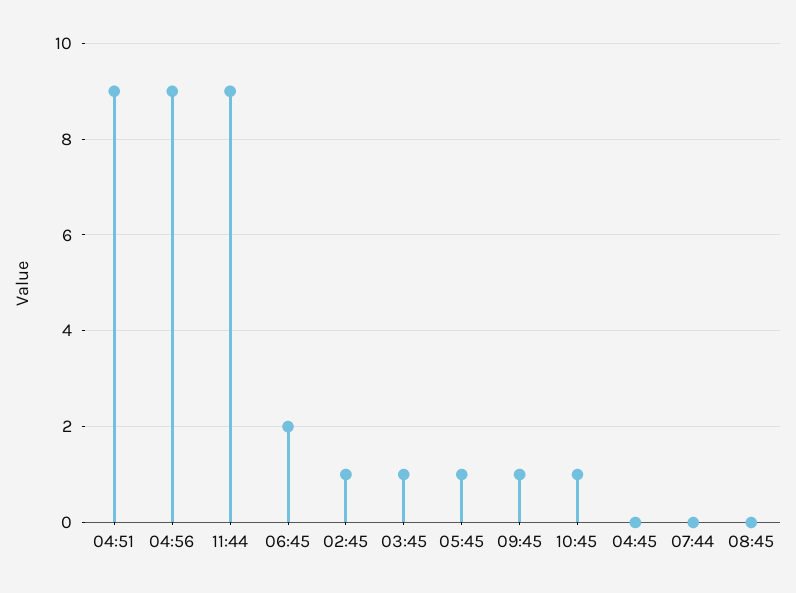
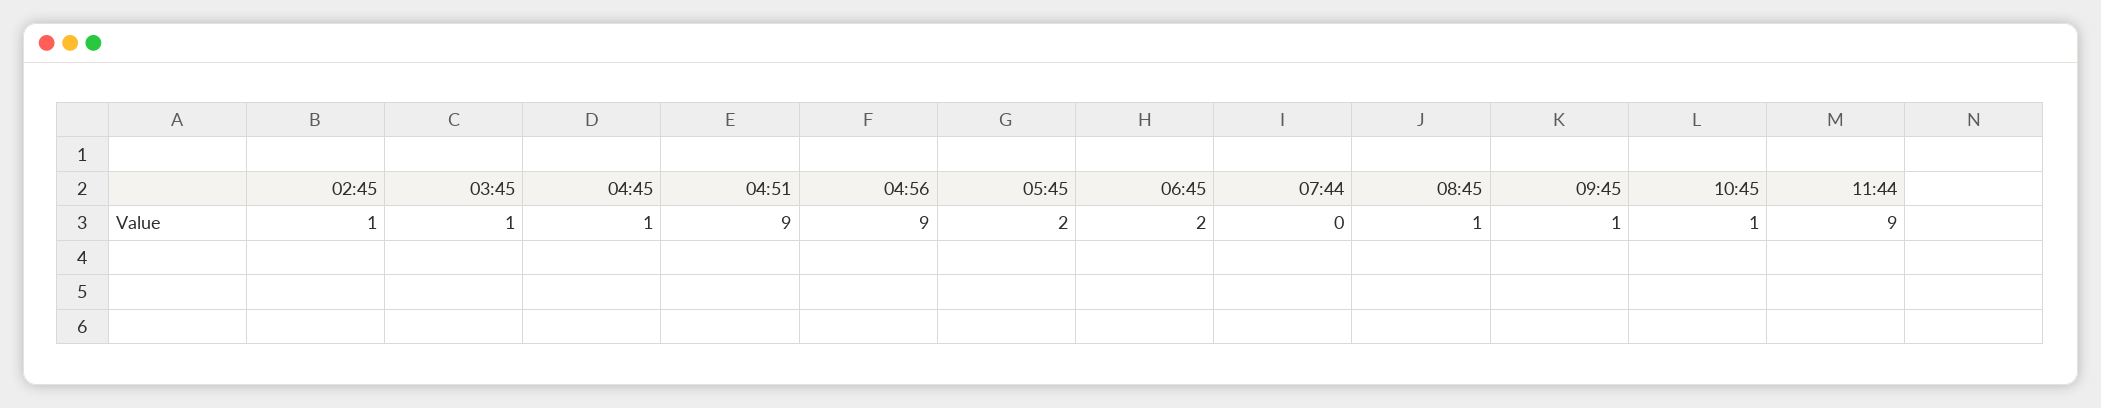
05:45: 1 -> 2
04:45: 0 -> 1
08:45: 0 -> 1

